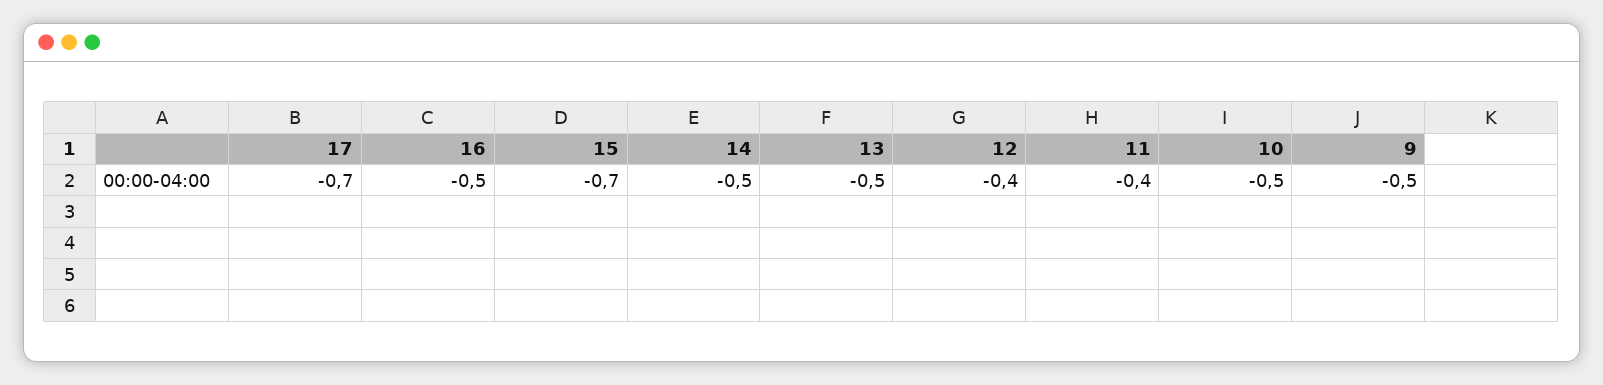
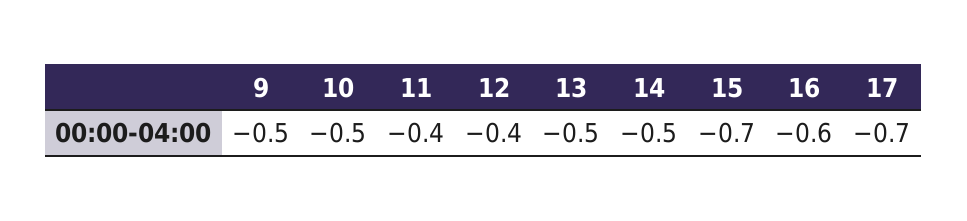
16: -0.5 -> -0.6

